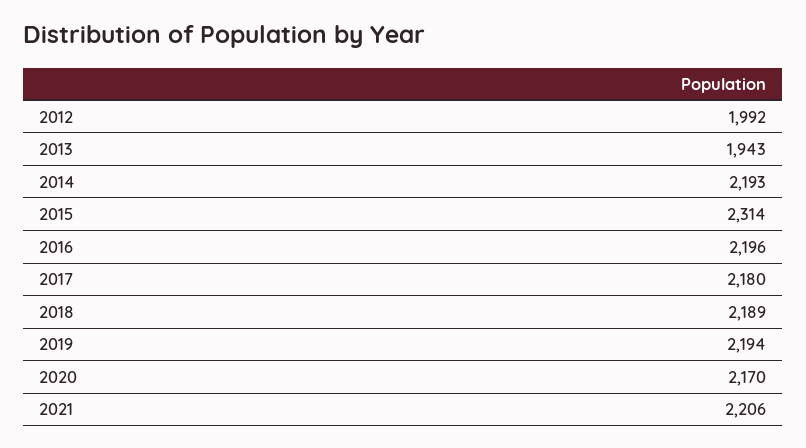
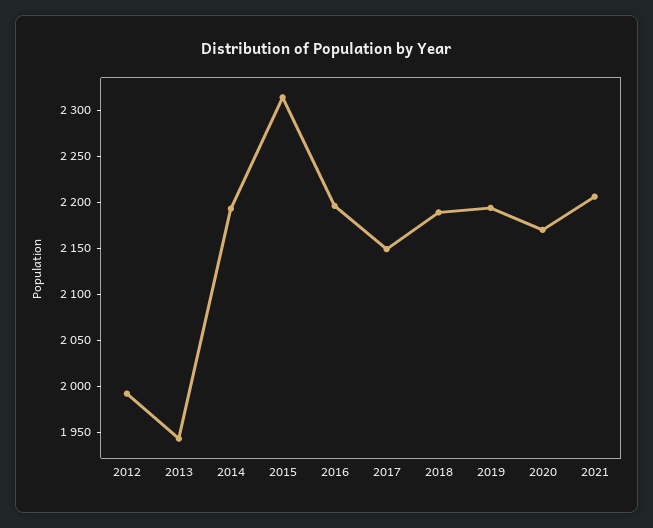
2017: 2180 -> 2150

